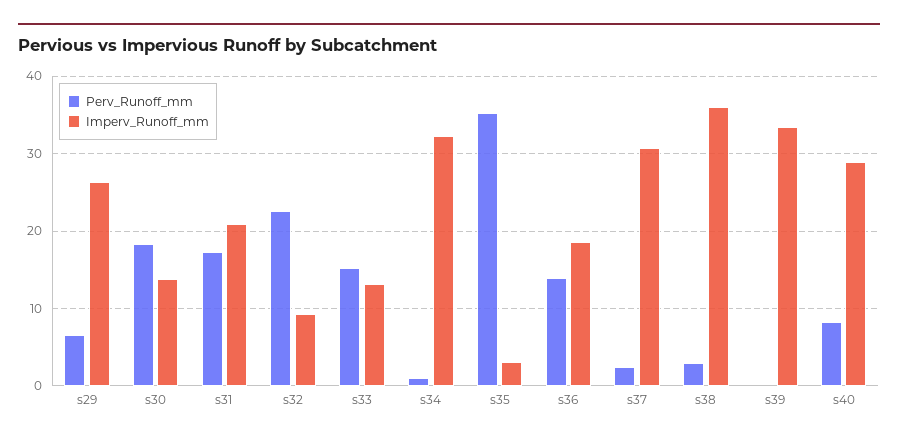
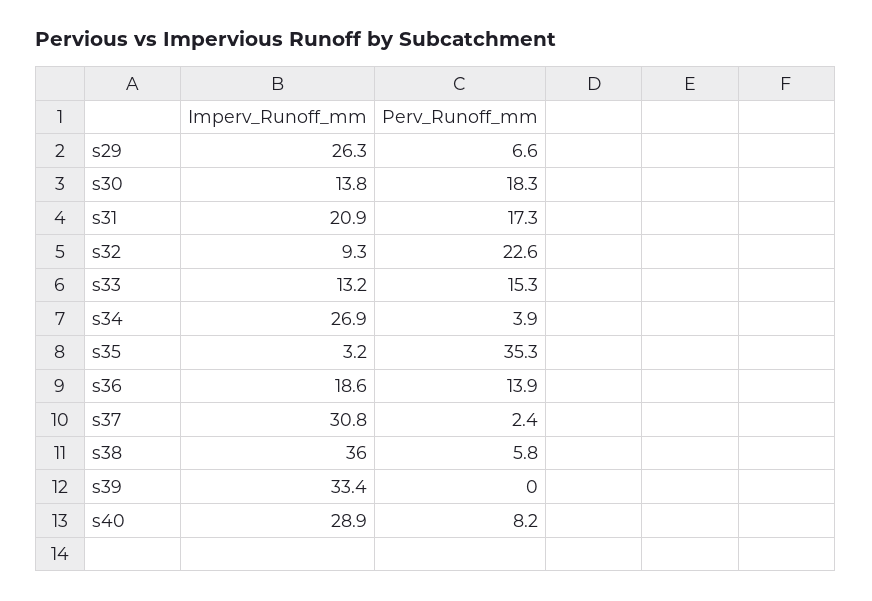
Perv_Runoff_mm, s34: 1 -> 3.9
Imperv_Runoff_mm, s34: 32 -> 26.9
Perv_Runoff_mm, s38: 3 -> 5.8

